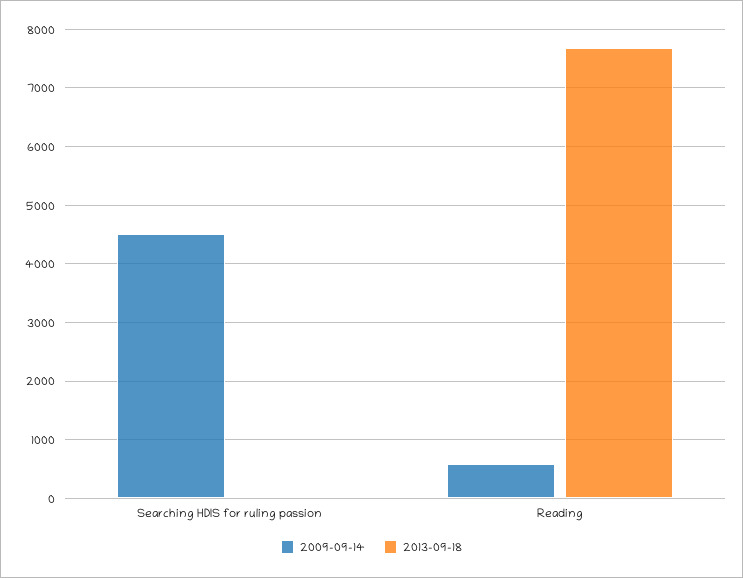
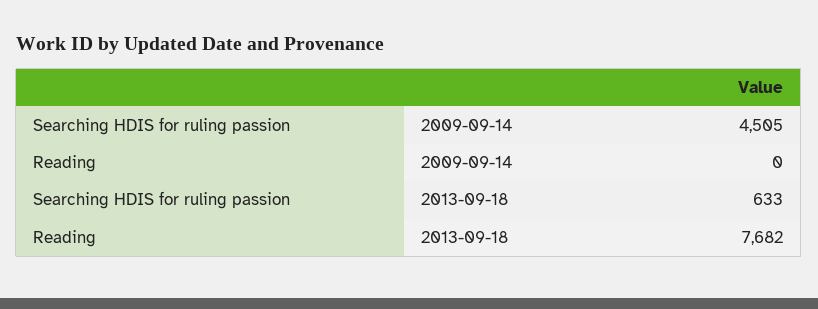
2013-09-18, Searching HDIS for ruling passion: 0 -> 633
2009-09-14, Reading: 600 -> 0

